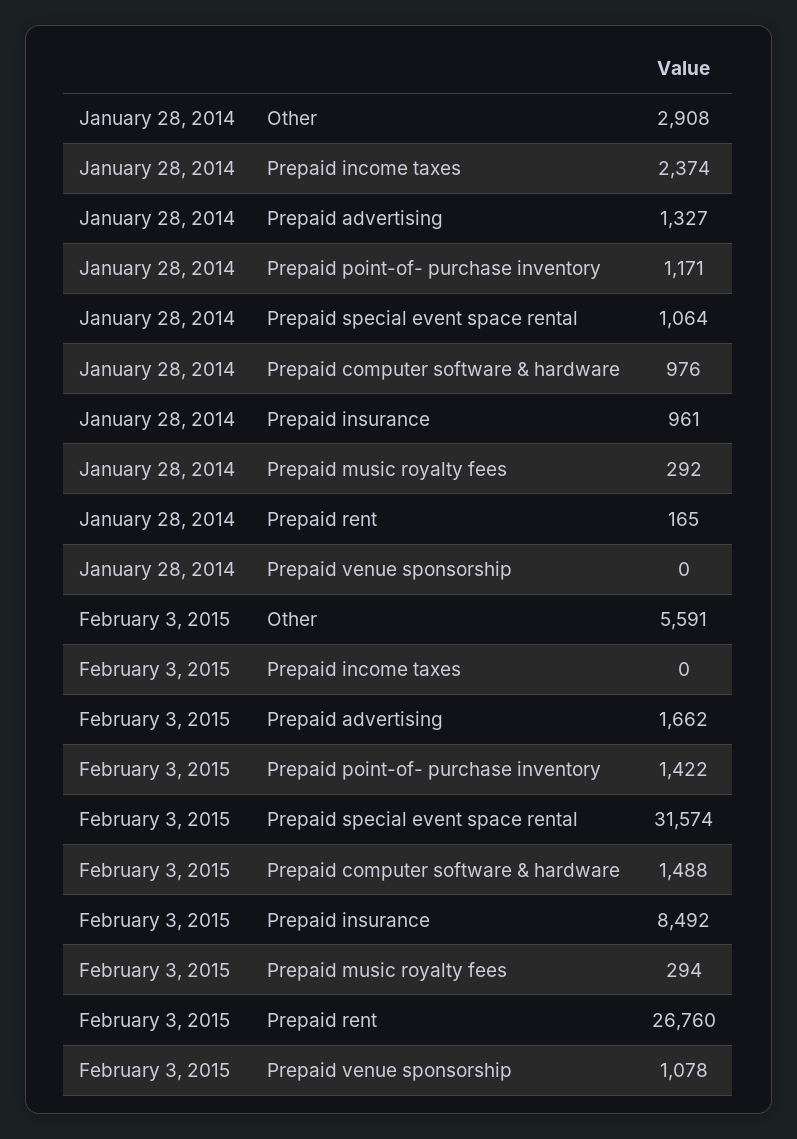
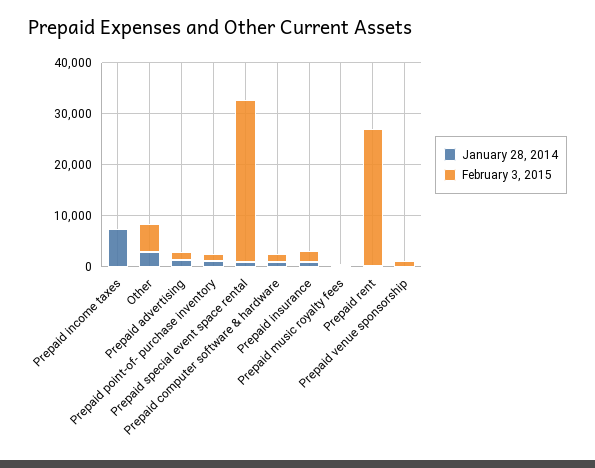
January 28, 2014, Prepaid income taxes: 2374 -> 8000
February 3, 2015, Prepaid insurance: 8492 -> 2000

